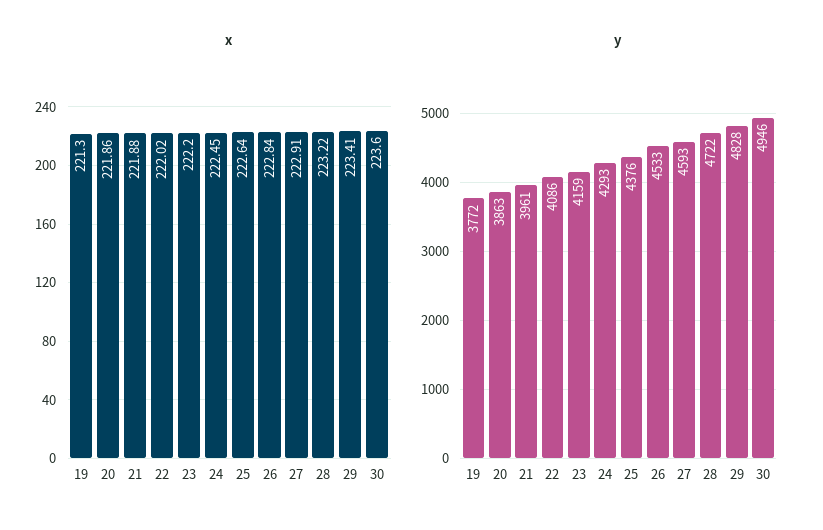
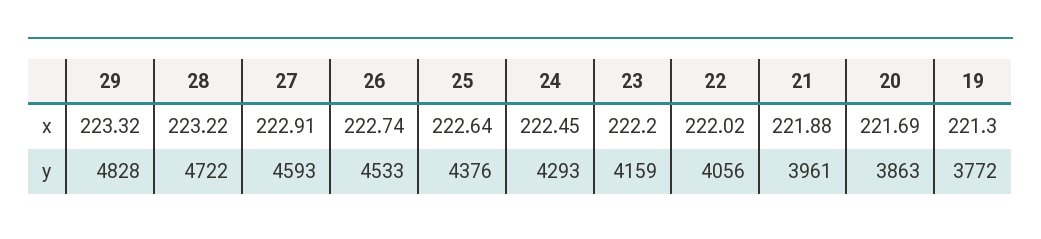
x, 20: 221.86 -> 221.69
x, 26: 222.84 -> 222.74
x, 29: 223.41 -> 223.32
x, 30: 223.6 -> none
y, 22: 4086 -> 4056
y, 30: 4946 -> none

